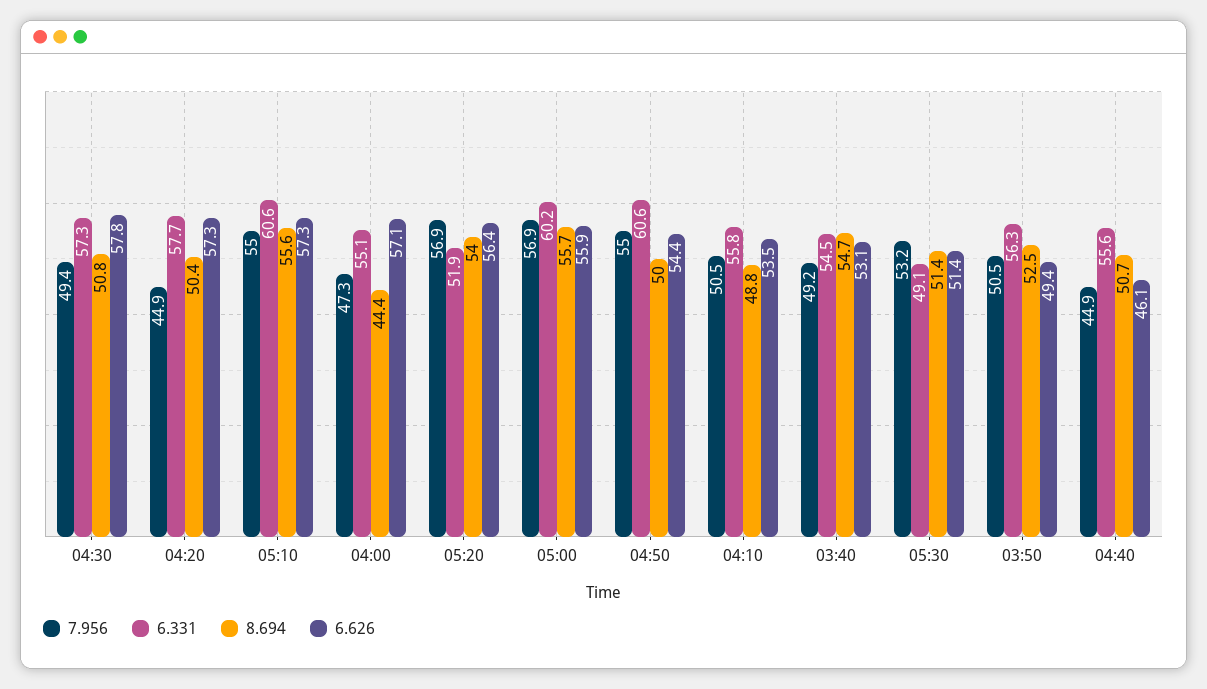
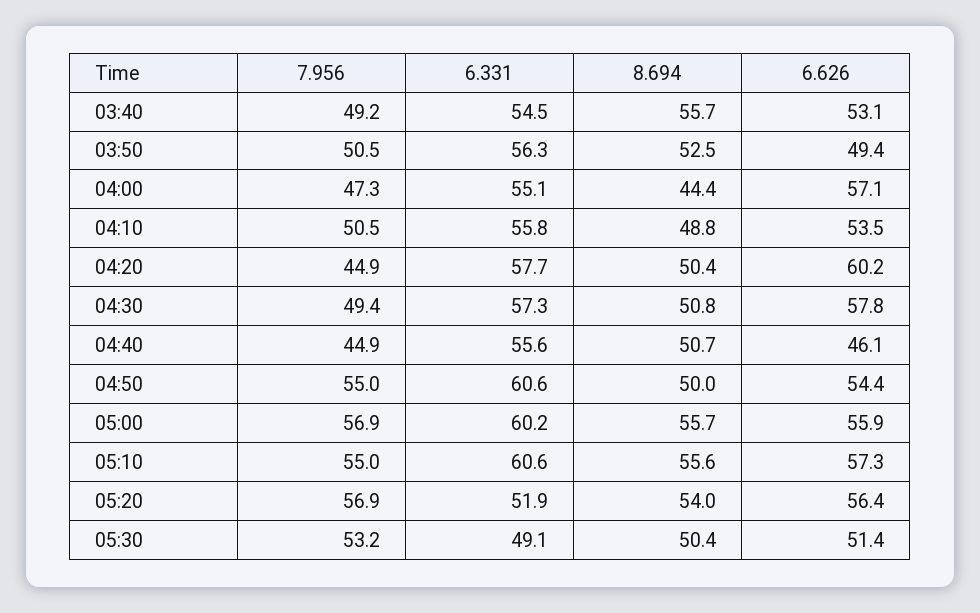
6.626, 04:20: 57.3 -> 60.2
8.694, 03:40: 54.7 -> 55.7
8.694, 05:30: 51.4 -> 50.4

